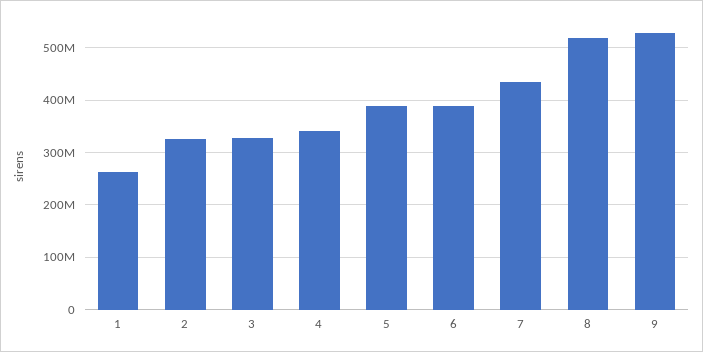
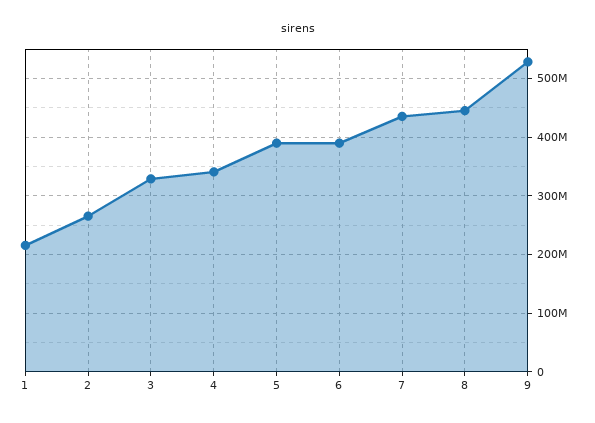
1: 260000000 -> 220000000
2: 320000000 -> 260000000
8: 520000000 -> 440000000

